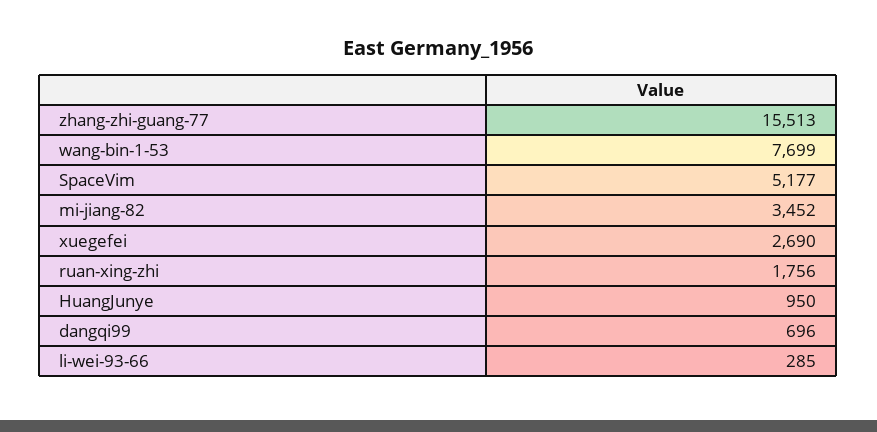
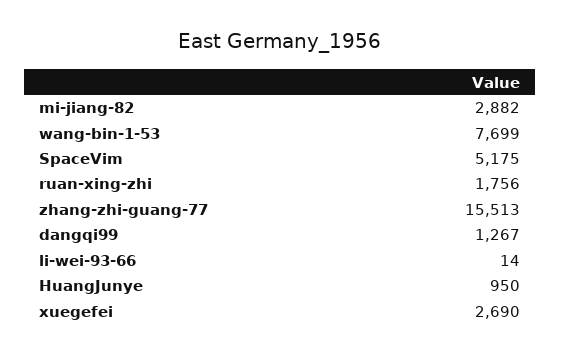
SpaceVim: 5177 -> 5175
mi-jiang-82: 3452 -> 2882
dangqi99: 696 -> 1267
li-wei-93-66: 285 -> 14

